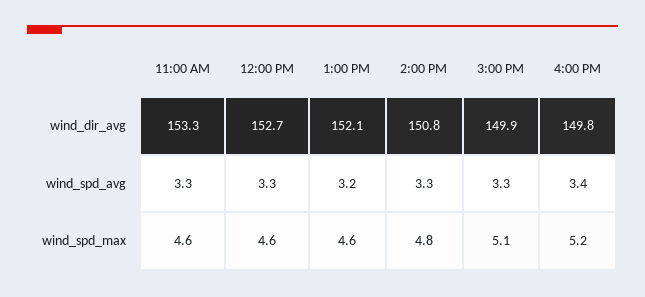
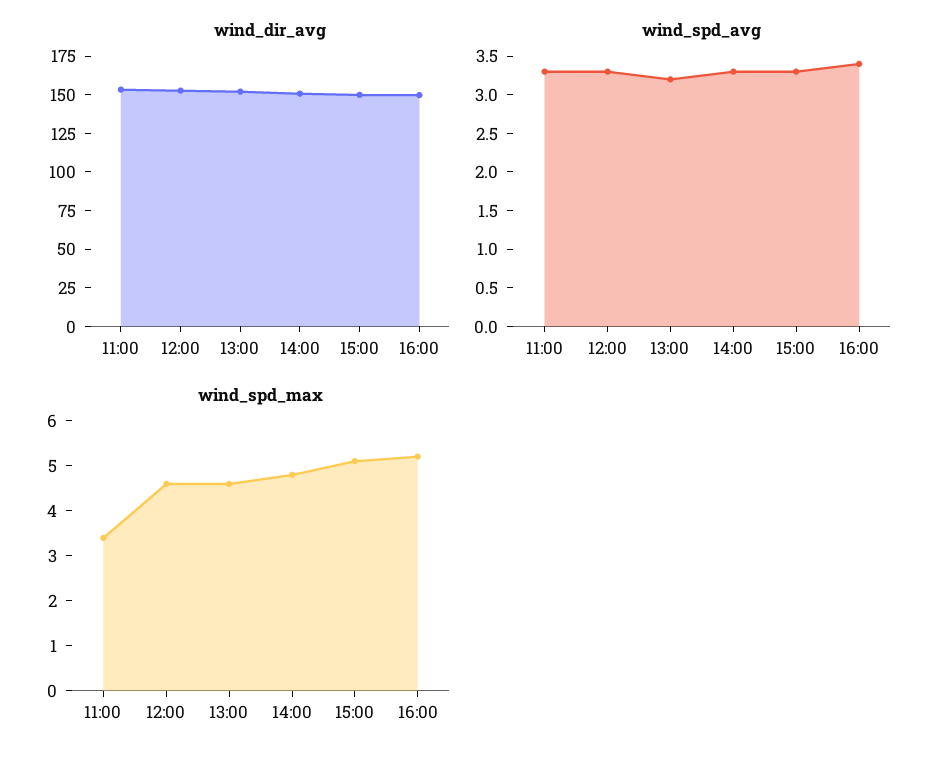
wind_spd_max, 11:00 AM: 4.6 -> 3.5

